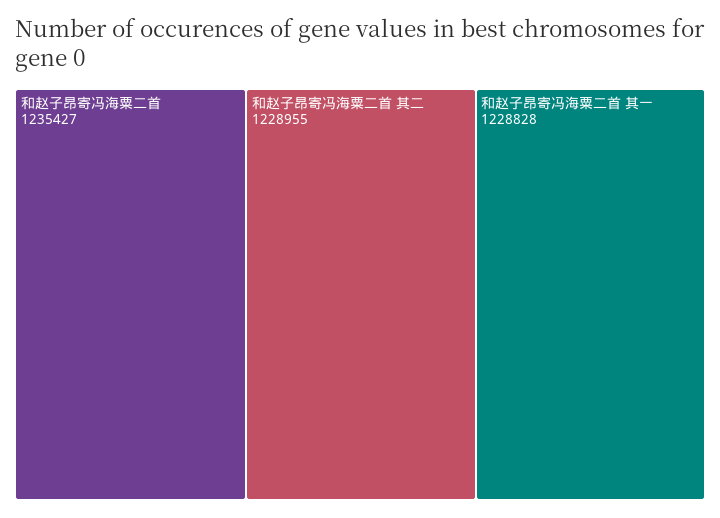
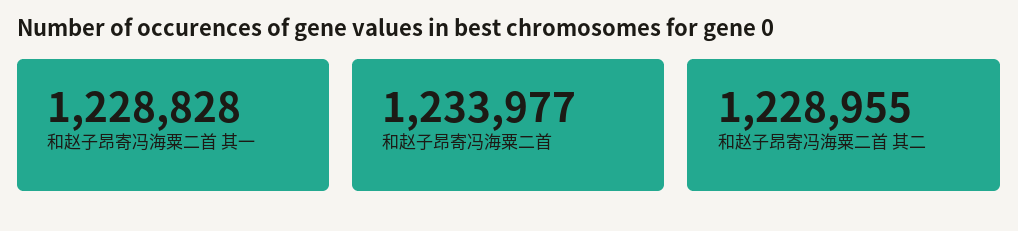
和赵子昂寄冯海粟二首: 1235427 -> 1233977

